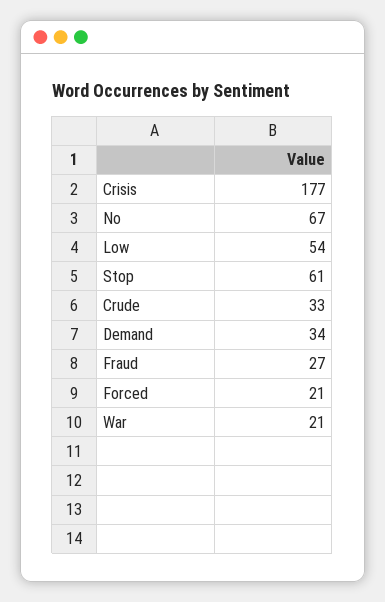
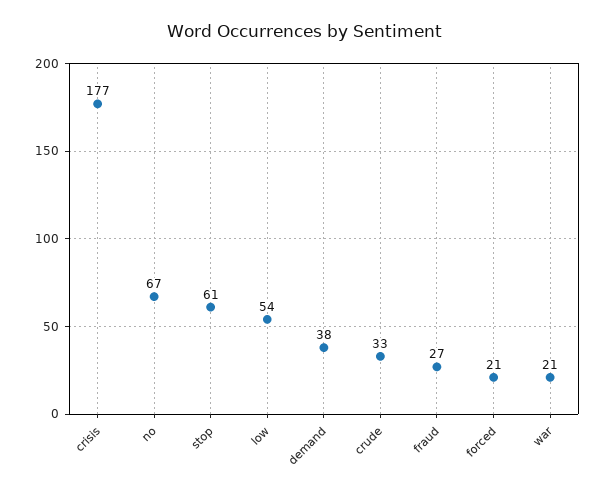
Demand: 34 -> 38

